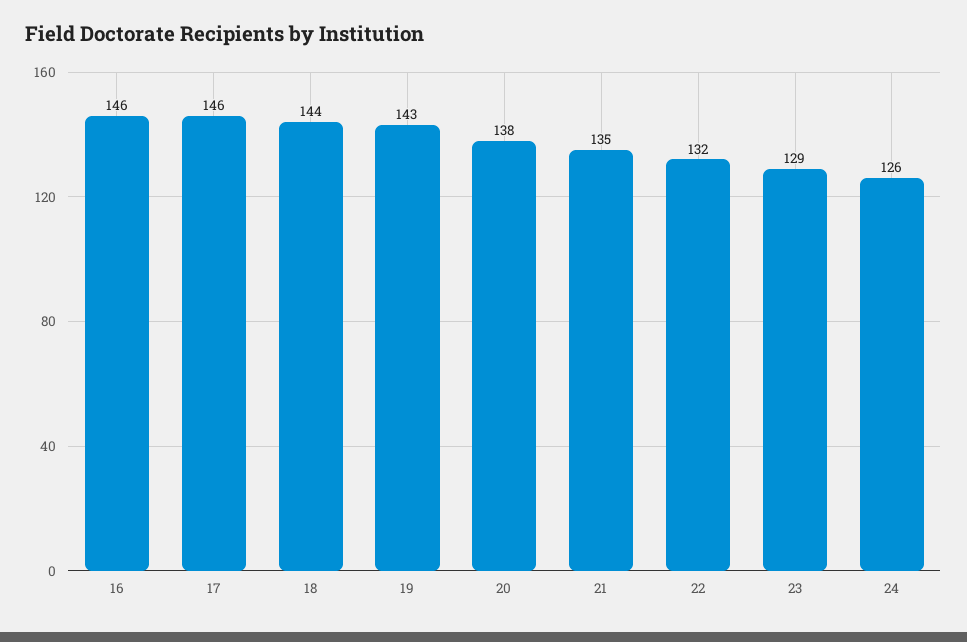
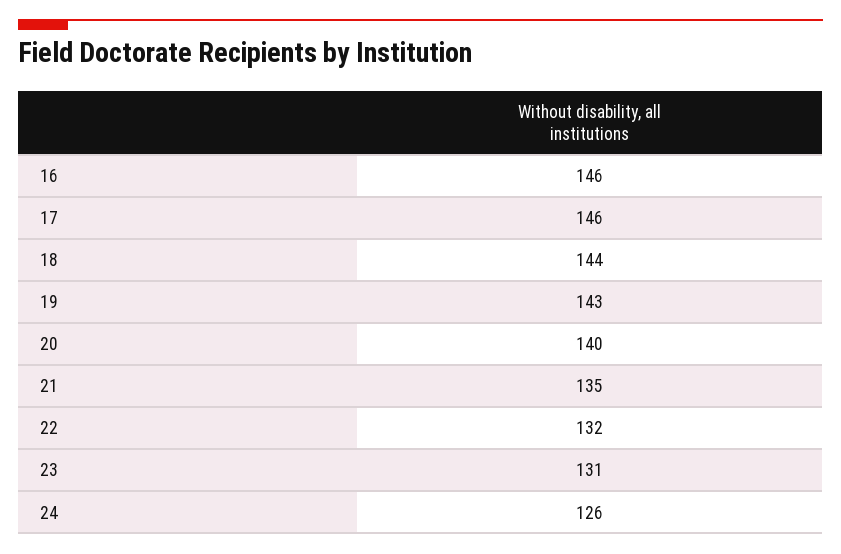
20: 138 -> 140
23: 129 -> 131

